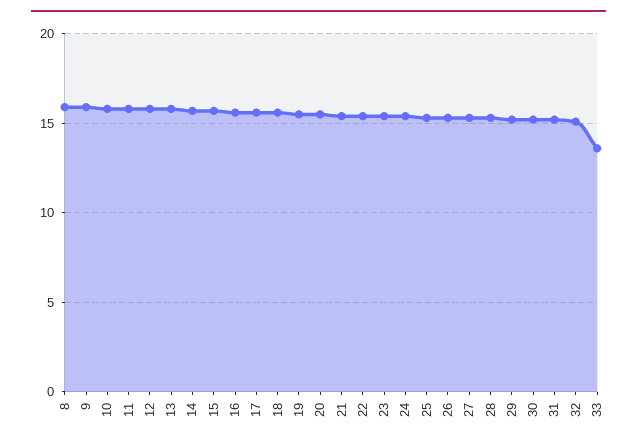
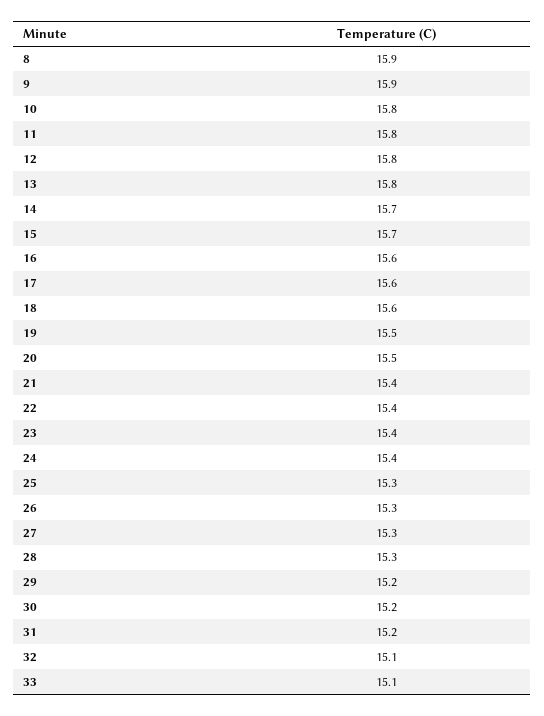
33: 13.5 -> 15.1

